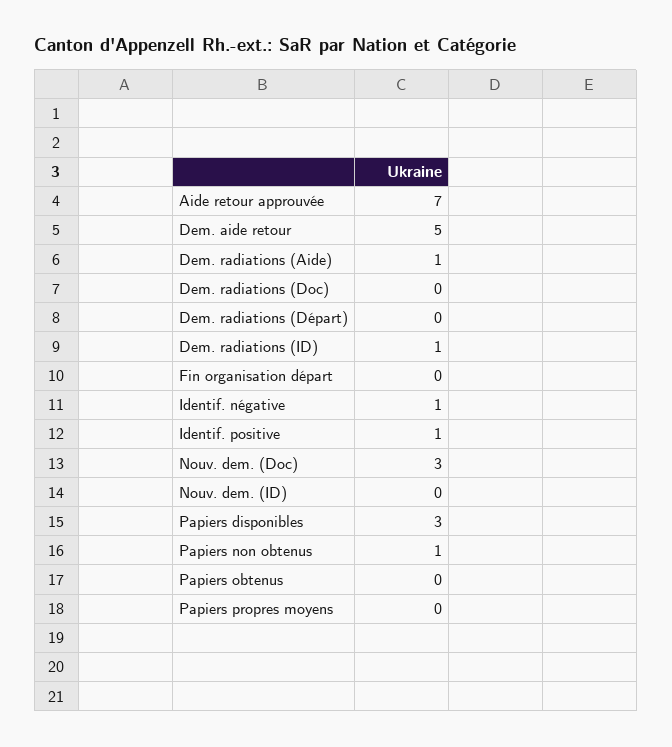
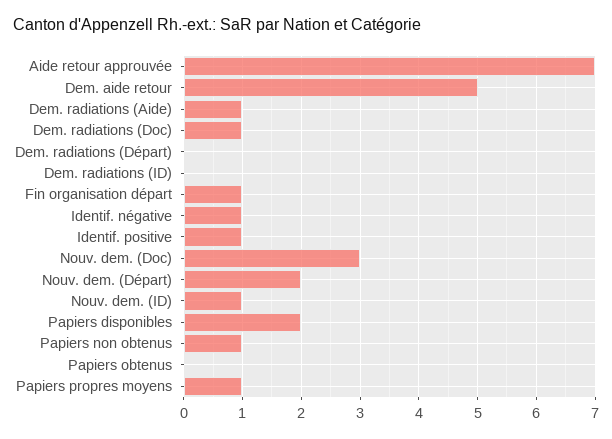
Dem. radiations (Doc): 0 -> 1
Dem. radiations (ID): 1 -> 0
Fin organisation départ: 0 -> 1
Nouv. dem. (ID): 0 -> 1
Papiers disponibles: 3 -> 2
Papiers propres moyens: 0 -> 1
Nouv. dem. (Départ): none -> 2

